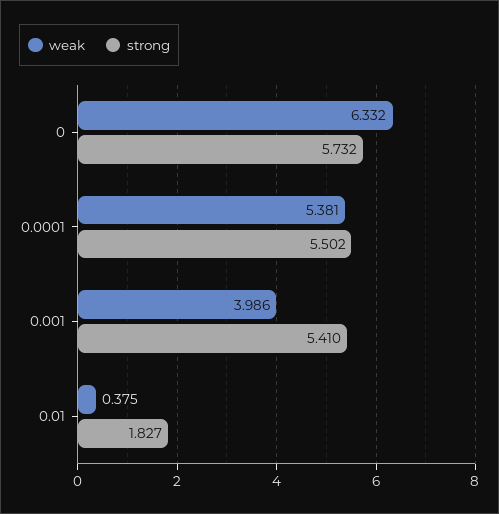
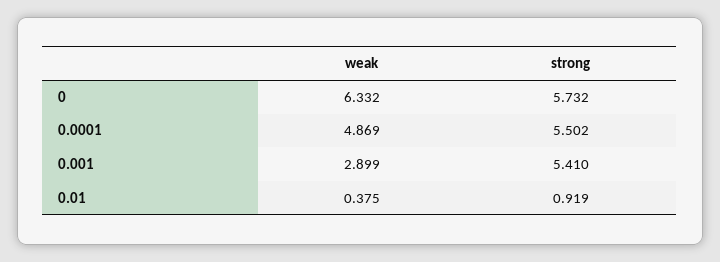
weak, 0.0001: 5.381 -> 4.869
weak, 0.001: 3.986 -> 2.899
strong, 0.01: 1.827 -> 0.919

